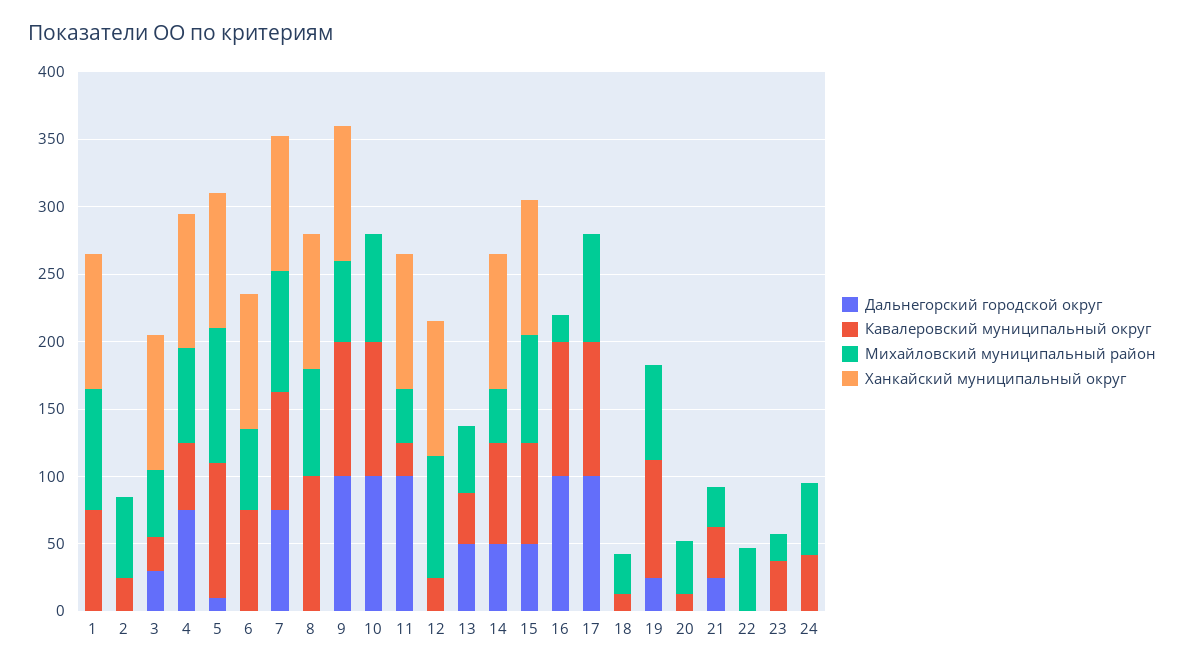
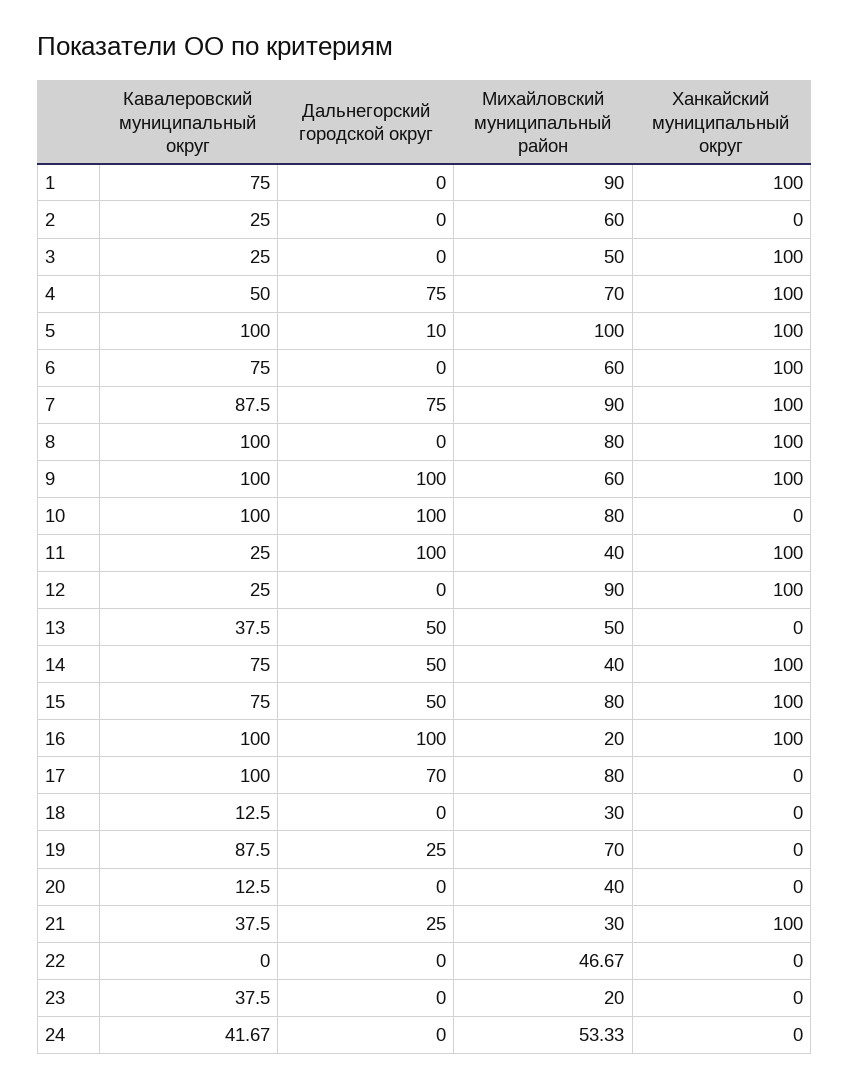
Дальнегорский городской округ, 3: 30 -> 0
Ханкайский муниципальный округ, 16: 0 -> 100
Дальнегорский городской округ, 17: 100 -> 70
Ханкайский муниципальный округ, 21: 0 -> 100

